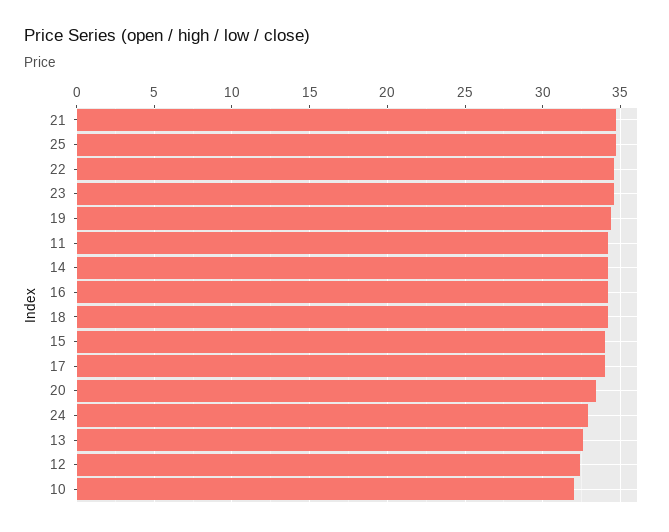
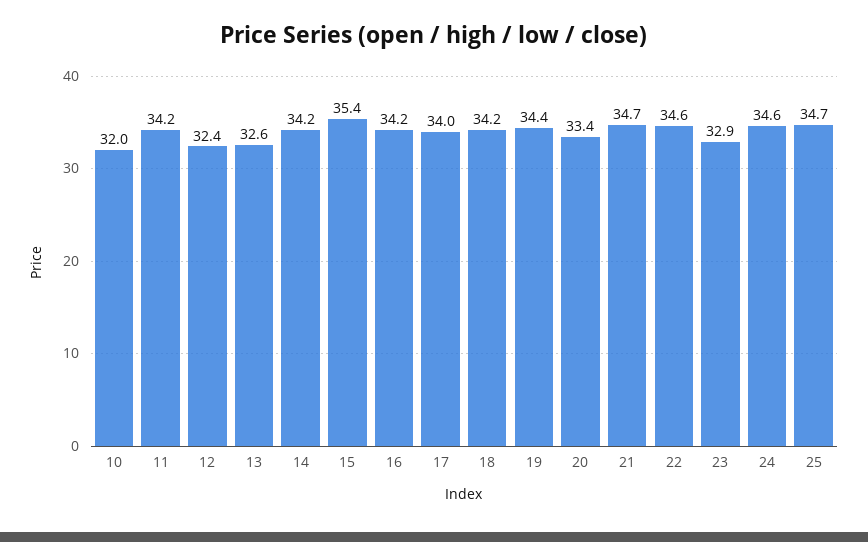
23: 34.5 -> 32.9
15: 34 -> 35.4
24: 33 -> 34.6

